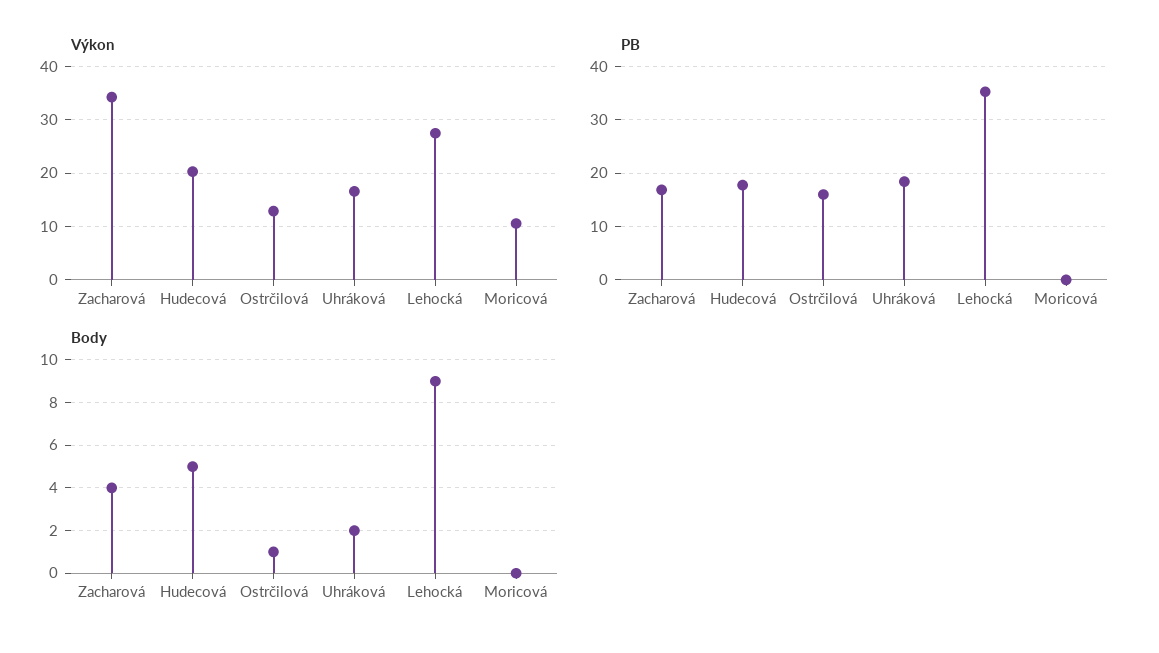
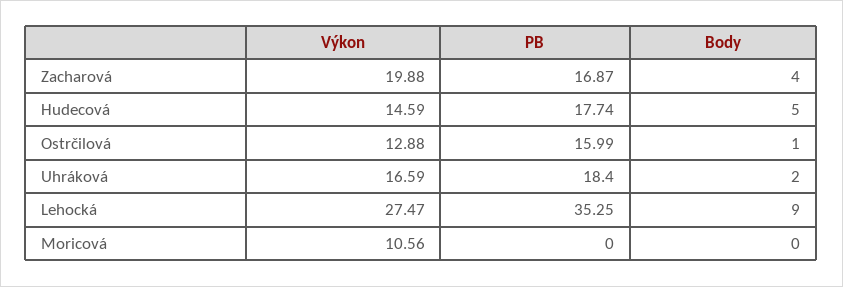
Výkon, Zacharová: 34 -> 19.88
Výkon, Hudecová: 20 -> 14.59

